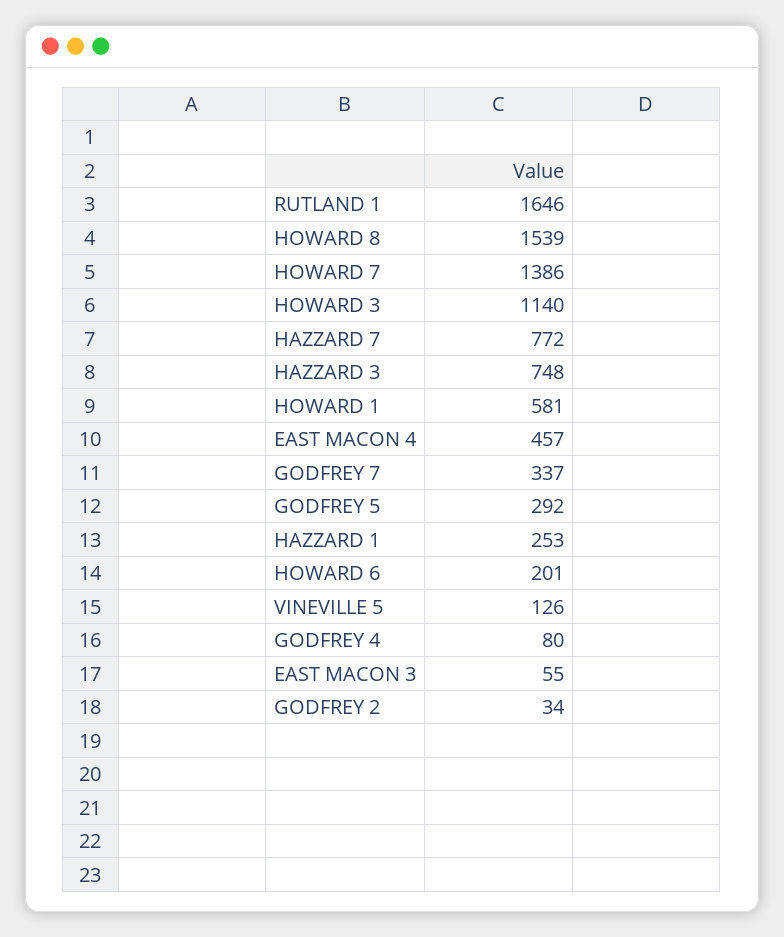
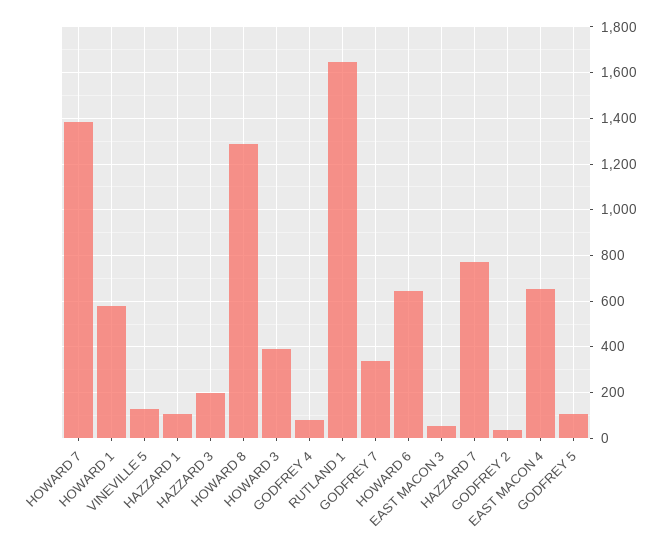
HOWARD 8: 1539 -> 1300
HOWARD 3: 1140 -> 400
HAZZARD 3: 748 -> 200
EAST MACON 4: 457 -> 650
GODFREY 5: 292 -> 100
HAZZARD 1: 253 -> 100
HOWARD 6: 201 -> 650

